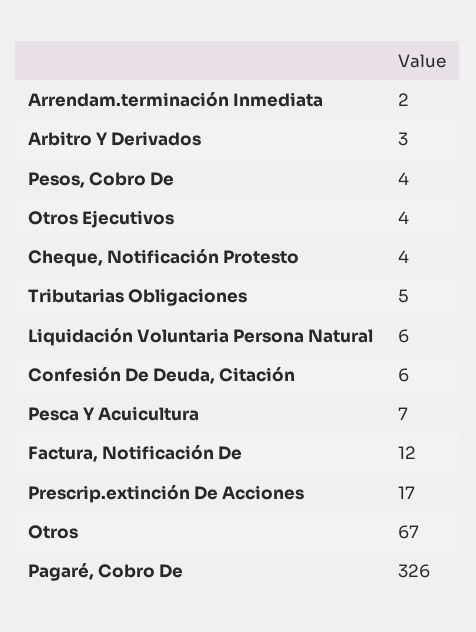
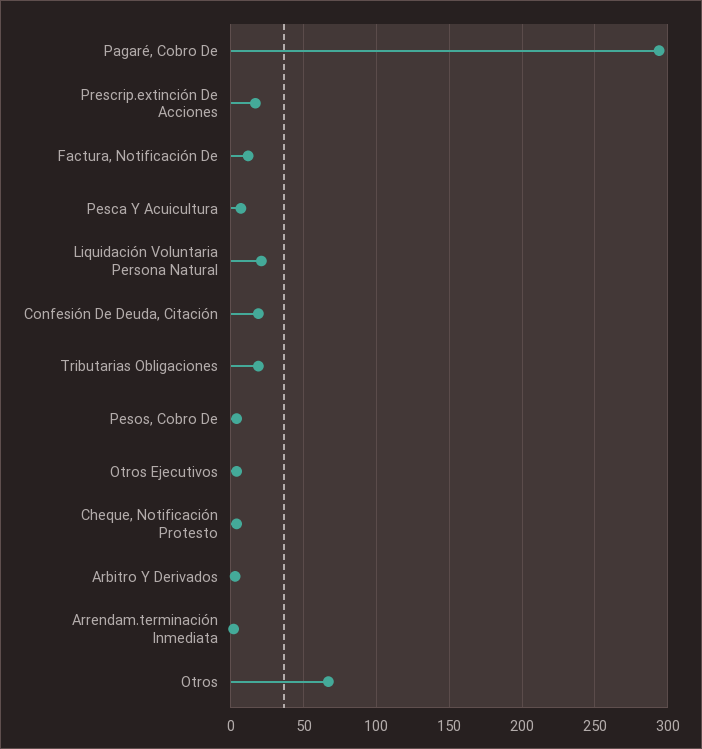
Tributarias Obligaciones: 5 -> 20
Liquidación Voluntaria Persona Natural: 6 -> 20
Confesión De Deuda, Citación: 6 -> 20
Pagaré, Cobro De: 326 -> 295

